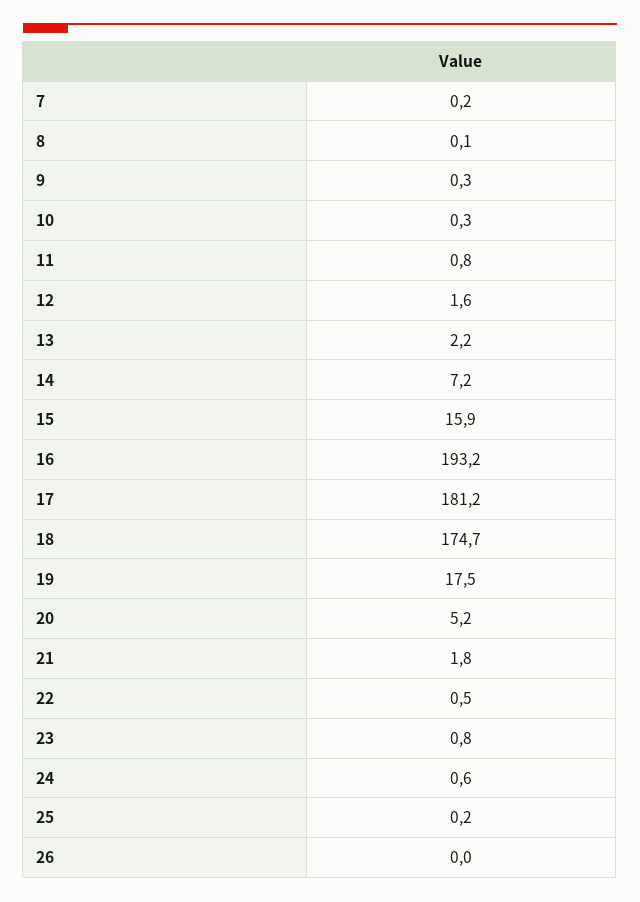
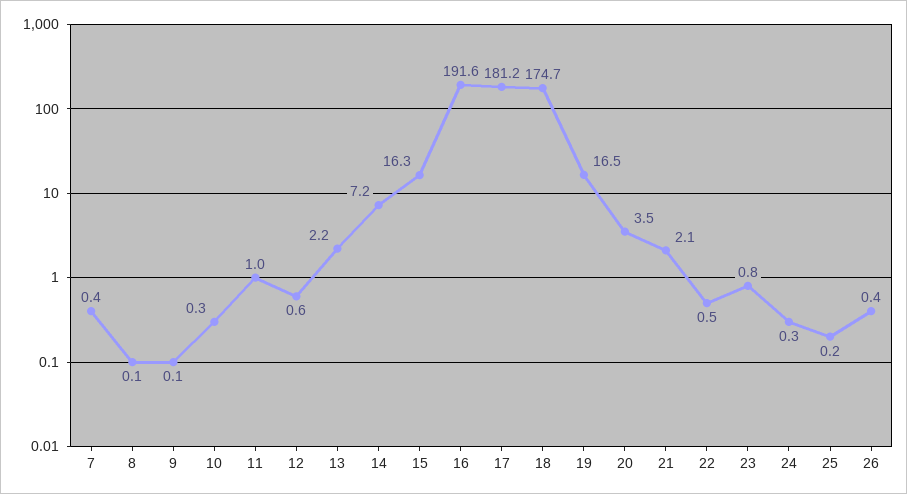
7: 0.2 -> 0.4
9: 0.3 -> 0.1
11: 0.8 -> 1
12: 1.6 -> 0.6
15: 15.9 -> 16.3
16: 193.2 -> 191.6
19: 17.5 -> 16.5
20: 5.2 -> 3.5
21: 1.8 -> 2.1
24: 0.6 -> 0.3
26: 0 -> 0.4

